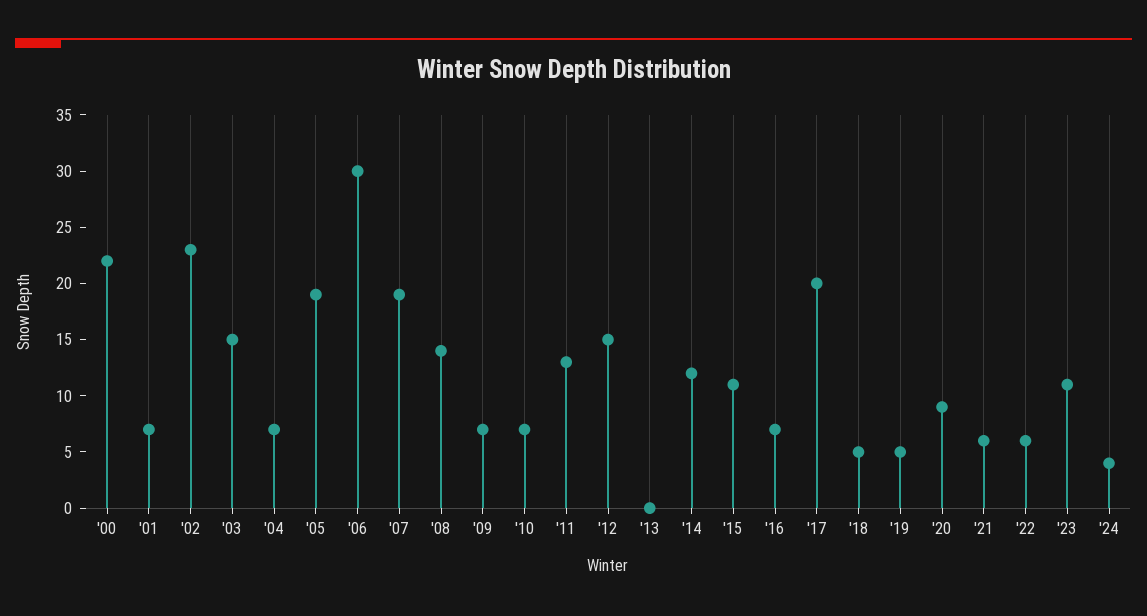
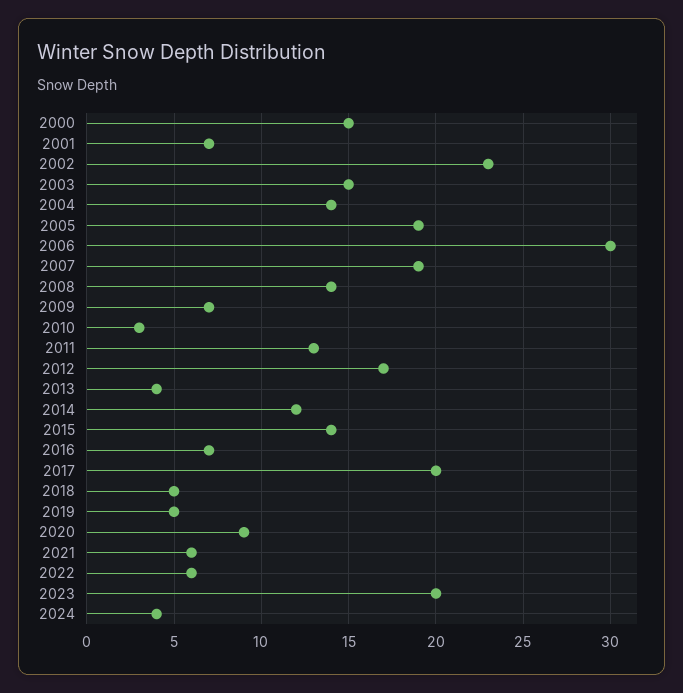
'00: 22 -> 15
'04: 7 -> 14
'10: 7 -> 3
'12: 15 -> 17
'13: 0 -> 4
'15: 11 -> 14
'23: 11 -> 20

